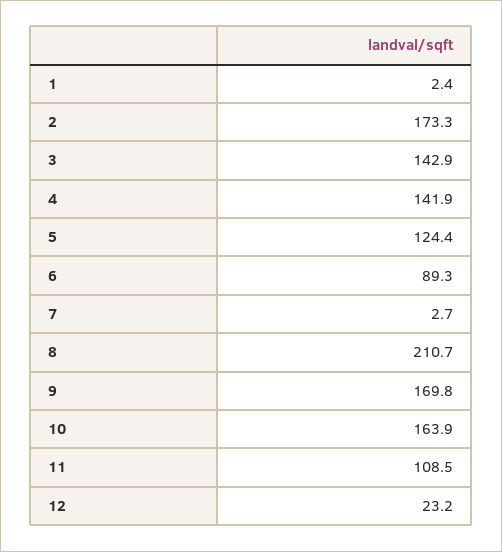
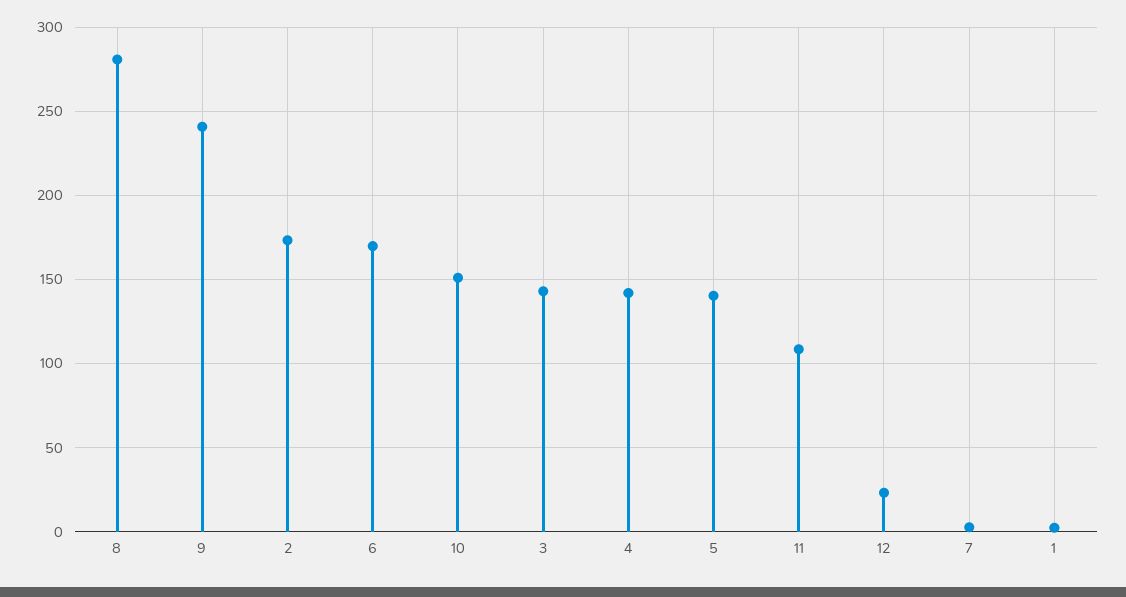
5: 124.4 -> 140
6: 89.3 -> 170
8: 210.7 -> 280
9: 169.8 -> 240
10: 163.9 -> 150

